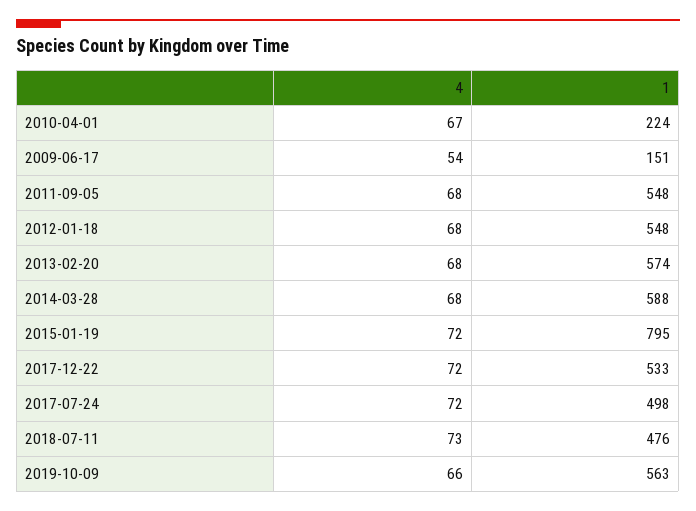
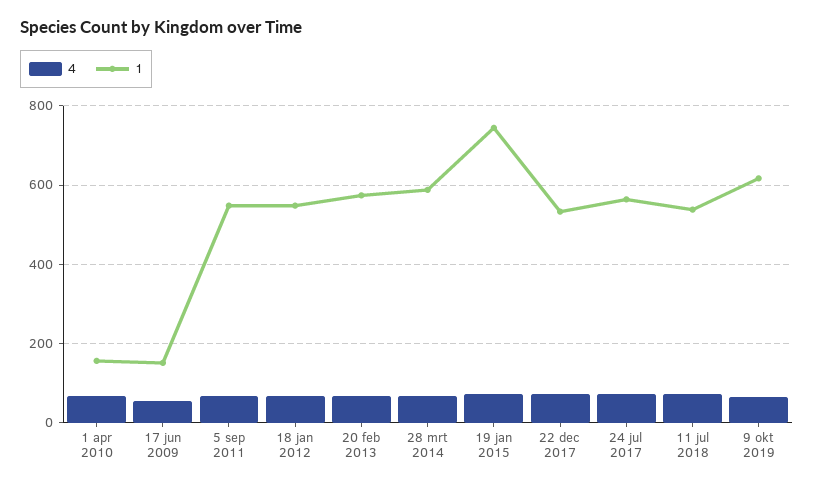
1, 2010-04-01: 224 -> 160
1, 2015-01-19: 795 -> 740
1, 2017-07-24: 498 -> 560
1, 2018-07-11: 476 -> 540
1, 2019-10-09: 563 -> 620

